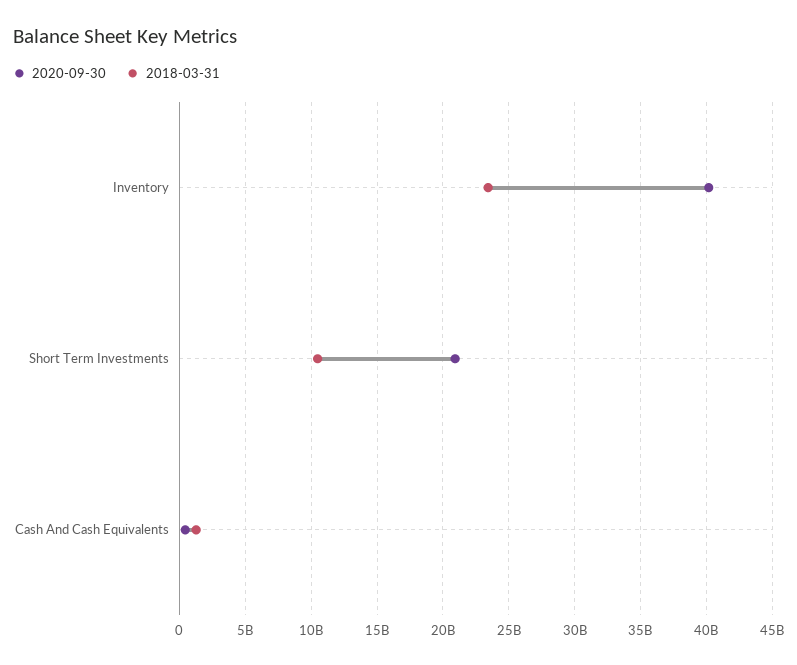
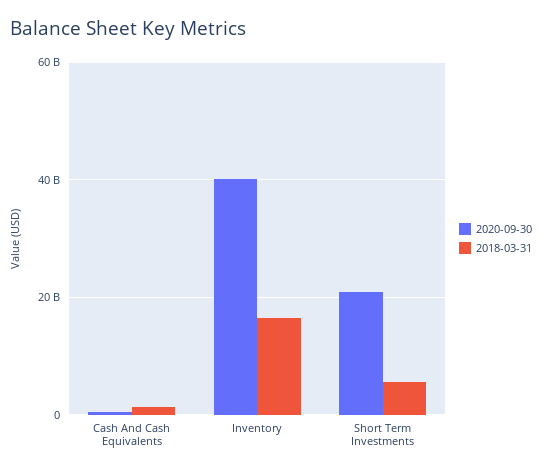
2018-03-31, Inventory: 23500000000 -> 16000000000
2018-03-31, Short Term Investments: 10500000000 -> 6000000000

